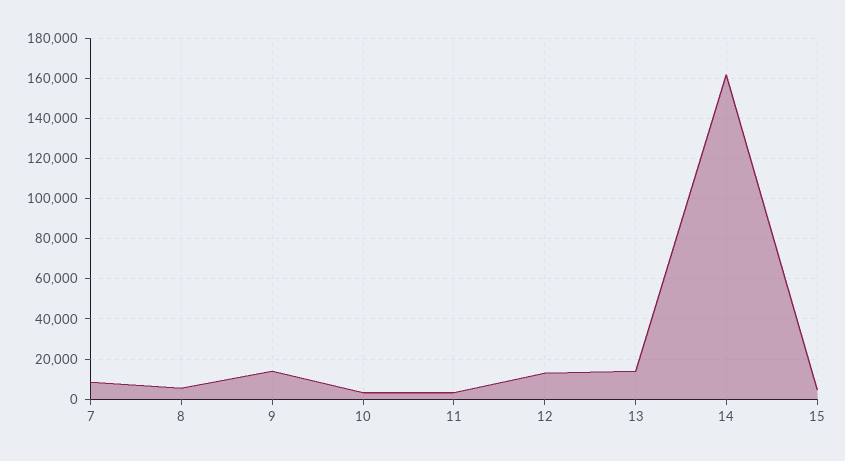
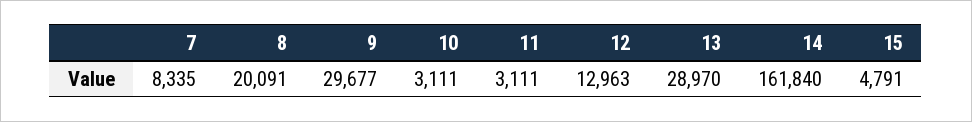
8: 5000 -> 20091
9: 15000 -> 29677
13: 15000 -> 28970

